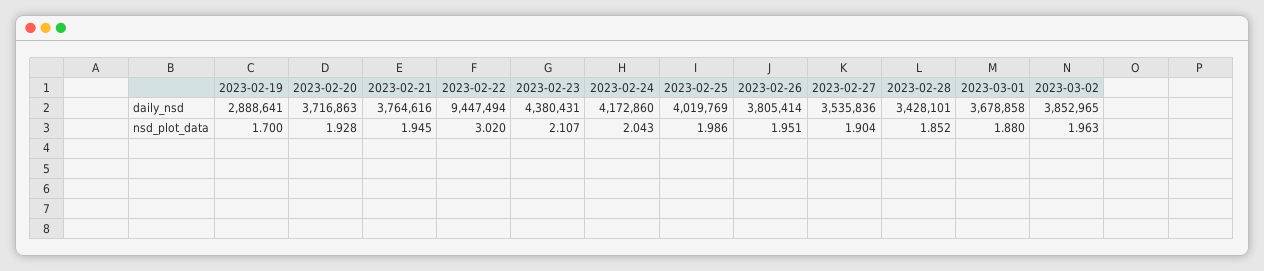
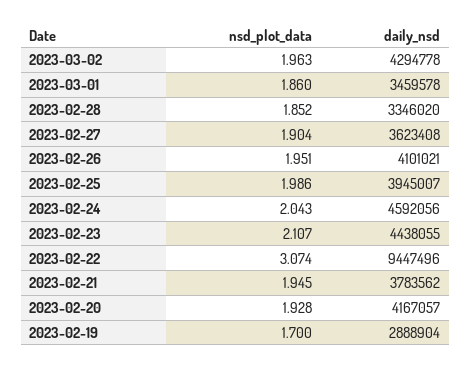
2023-02-19, daily_nsd: 2888641 -> 2888904
2023-02-20, daily_nsd: 3716863 -> 4167057
2023-02-21, daily_nsd: 3764616 -> 3783562
2023-02-22, daily_nsd: 9447494 -> 9447496
2023-02-23, daily_nsd: 4380431 -> 4438055
2023-02-24, daily_nsd: 4172860 -> 4592056
2023-02-25, daily_nsd: 4019769 -> 3945007
2023-02-26, daily_nsd: 3805414 -> 4101021
2023-02-27, daily_nsd: 3535836 -> 3623408
2023-02-28, daily_nsd: 3428101 -> 3346020
2023-03-01, daily_nsd: 3678858 -> 3459578
2023-03-02, daily_nsd: 3852965 -> 4294778
2023-02-22, nsd_plot_data: 3.02 -> 3.074
2023-03-01, nsd_plot_data: 1.88 -> 1.86

